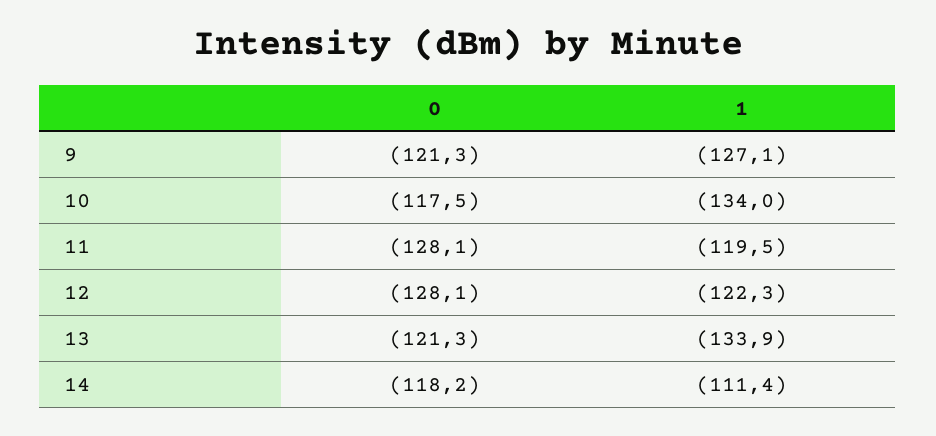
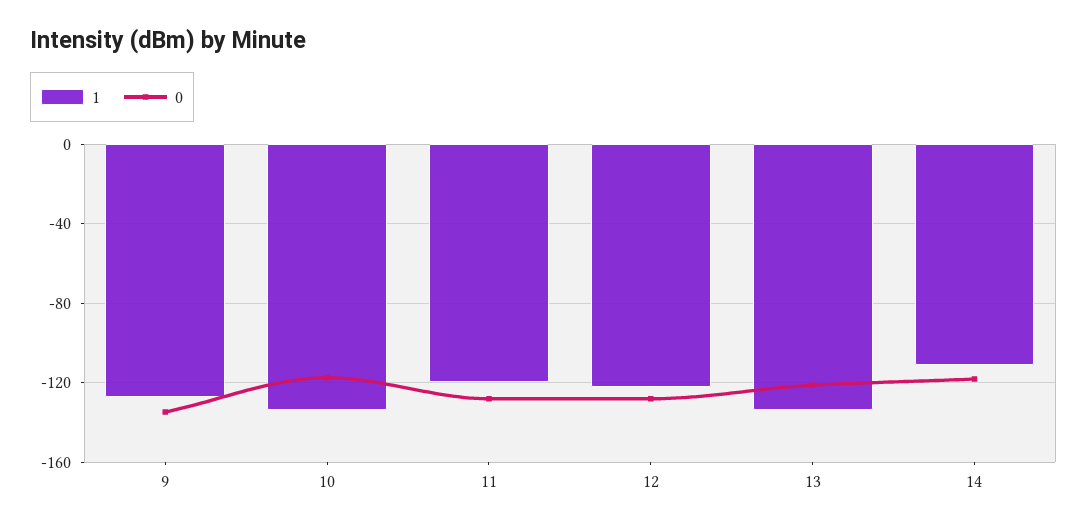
0, 9: -121.3 -> -135

